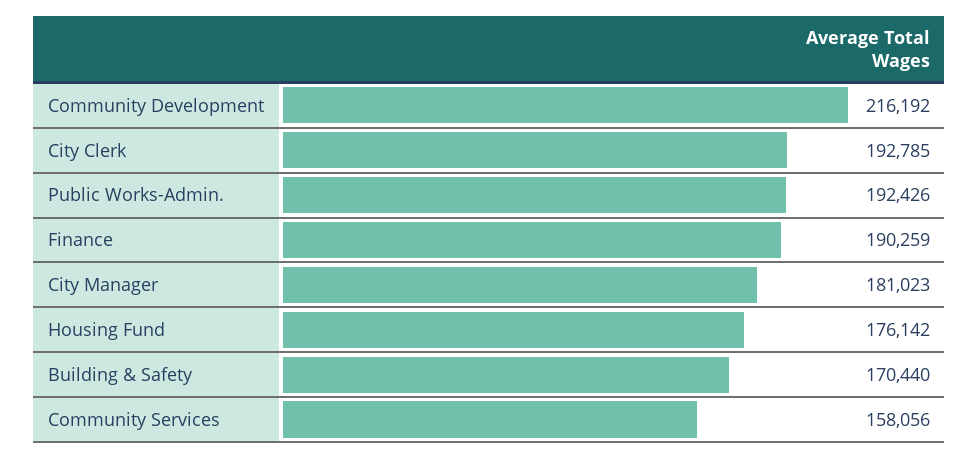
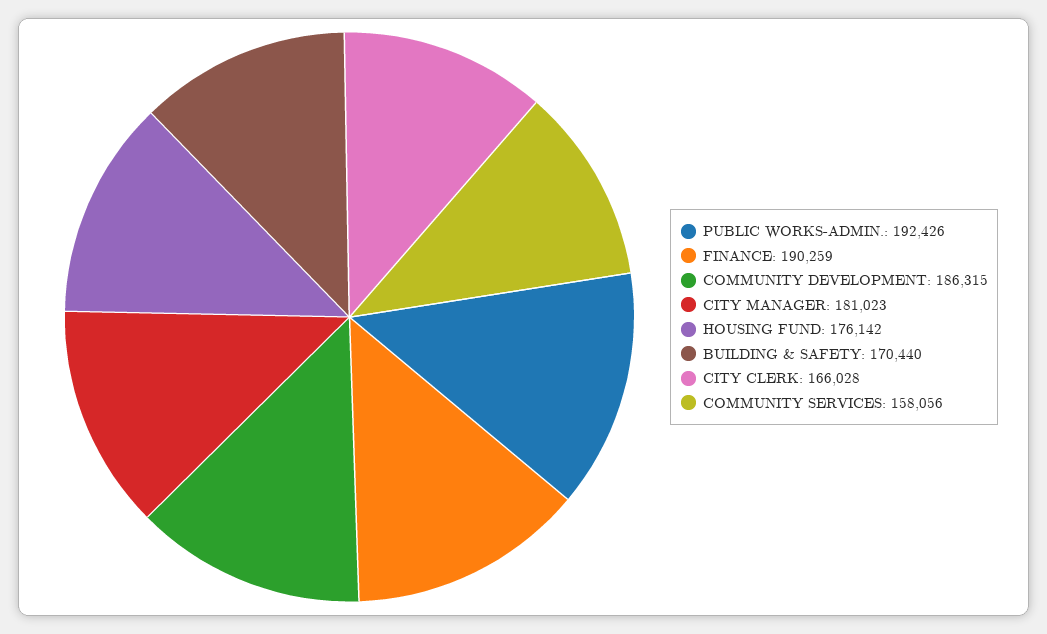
Community Development: 216192 -> 186315
City Clerk: 192785 -> 166028

